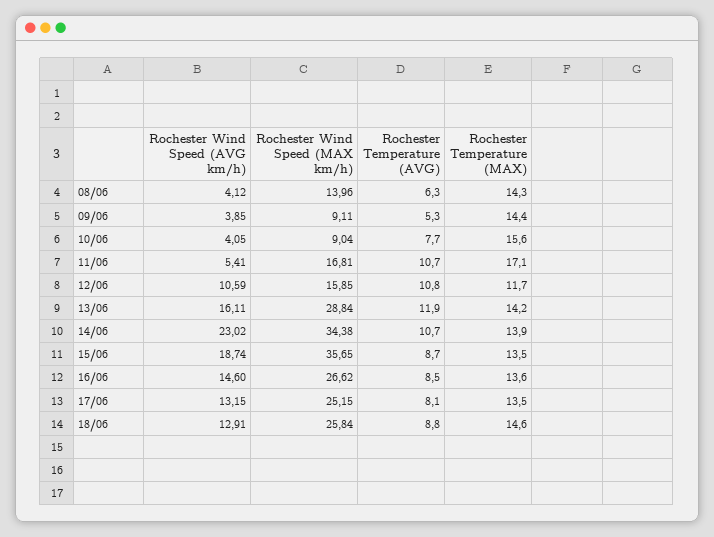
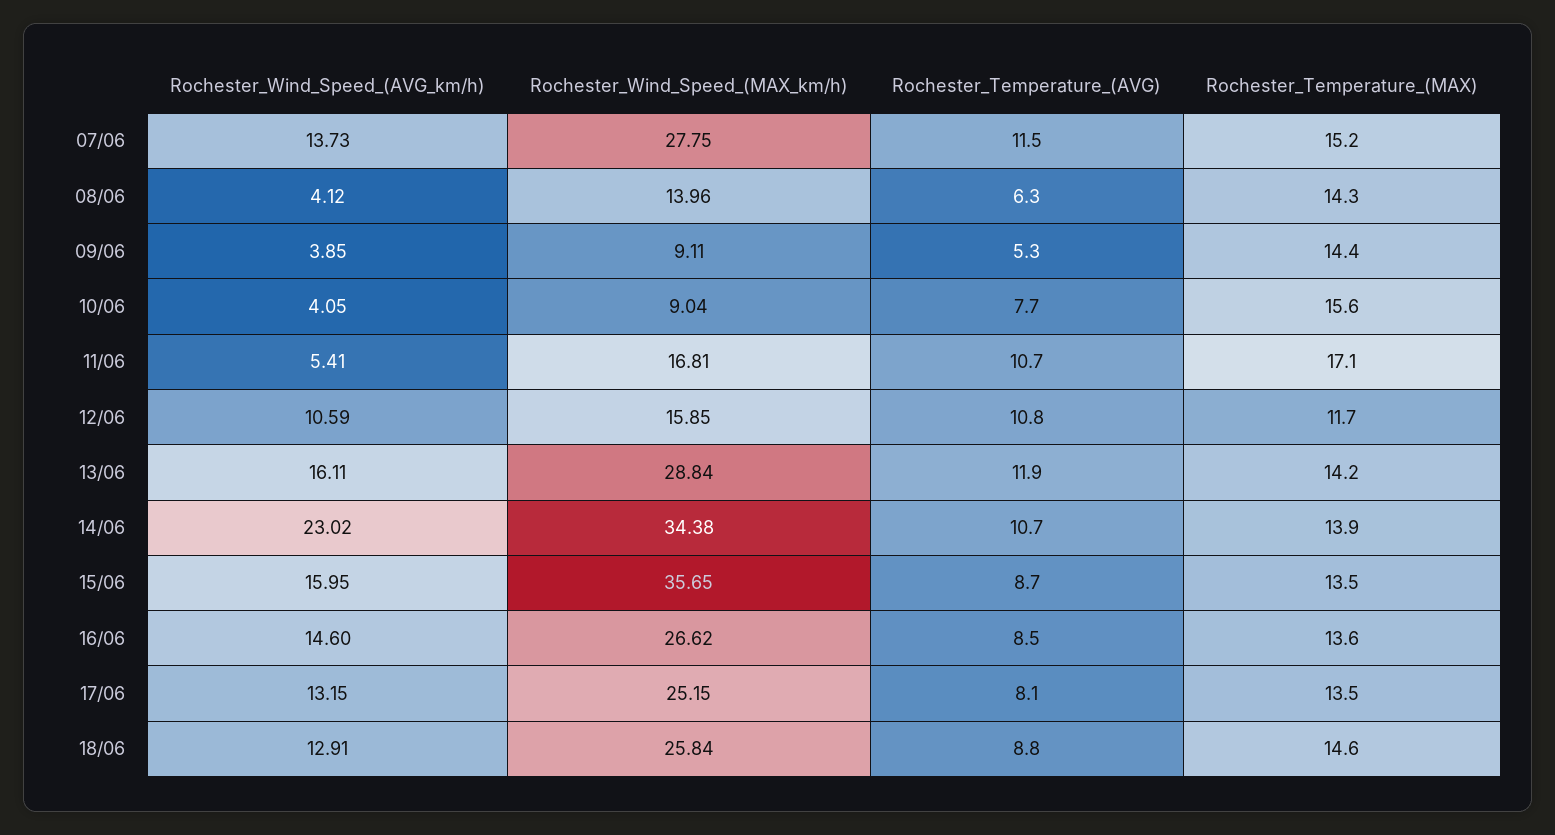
Rochester Wind Speed (AVG km/h), 15/06: 18.74 -> 15.95
Rochester Wind Speed (AVG km/h), 07/06: none -> 13.73
Rochester Wind Speed (MAX km/h), 07/06: none -> 27.75
Rochester Temperature (AVG), 07/06: none -> 11.5
Rochester Temperature (MAX), 07/06: none -> 15.2

